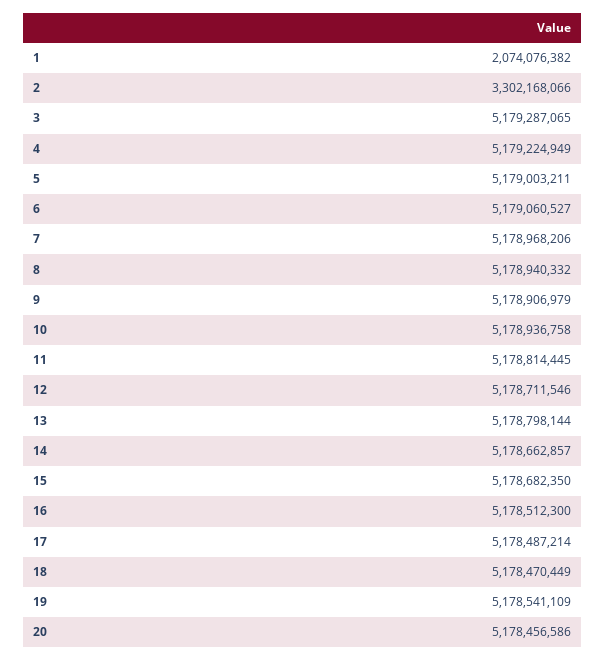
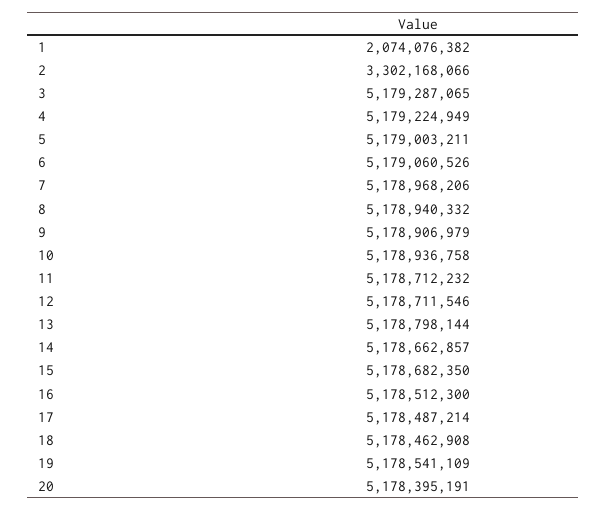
6: 5179060527 -> 5179060526
11: 5178814445 -> 5178712232
18: 5178470449 -> 5178462908
20: 5178456586 -> 5178395191

